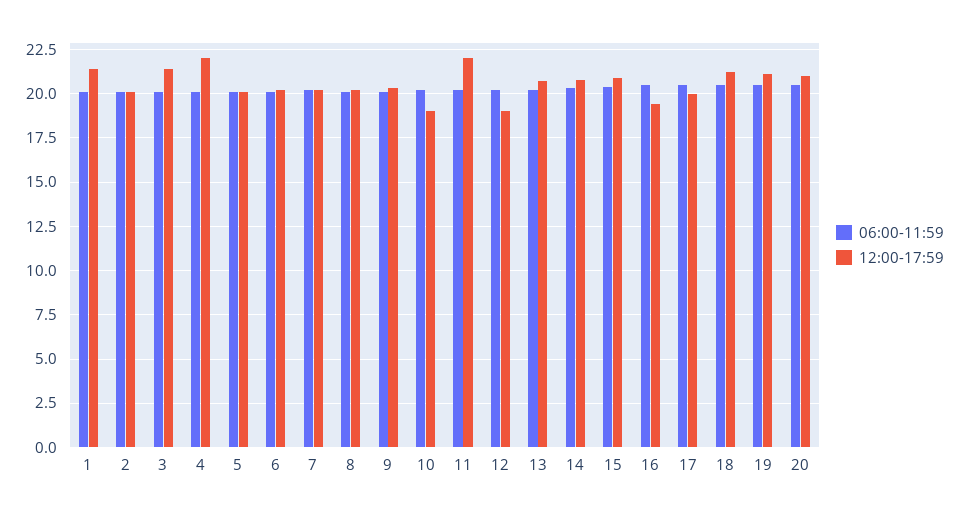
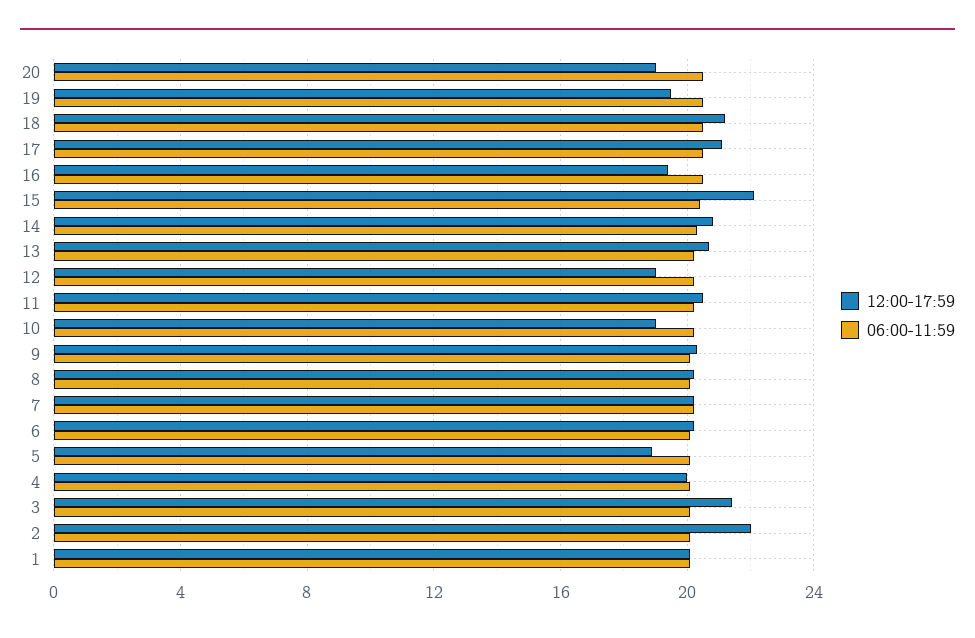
12:00-17:59, 1: 21.5 -> 20
12:00-17:59, 2: 20 -> 22
12:00-17:59, 4: 22 -> 20
12:00-17:59, 5: 20 -> 19
12:00-17:59, 11: 22 -> 20.5
12:00-17:59, 15: 21 -> 22
12:00-17:59, 17: 20 -> 21
12:00-17:59, 19: 21 -> 19.5
12:00-17:59, 20: 21 -> 19

